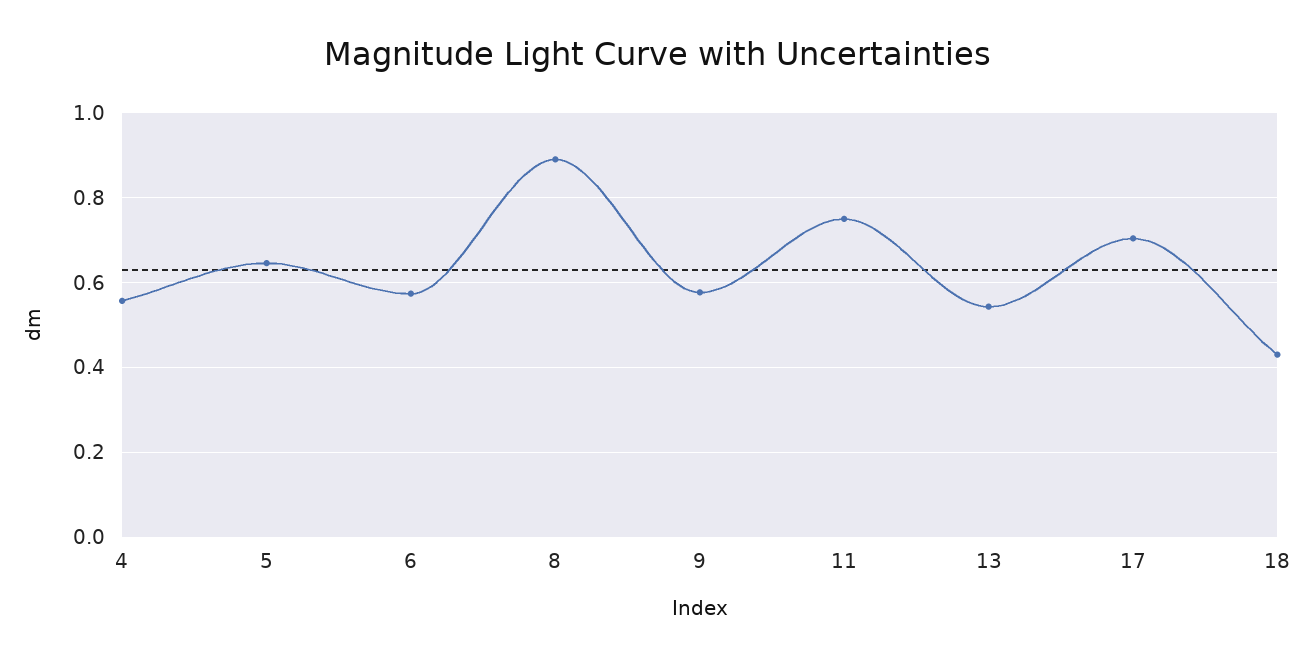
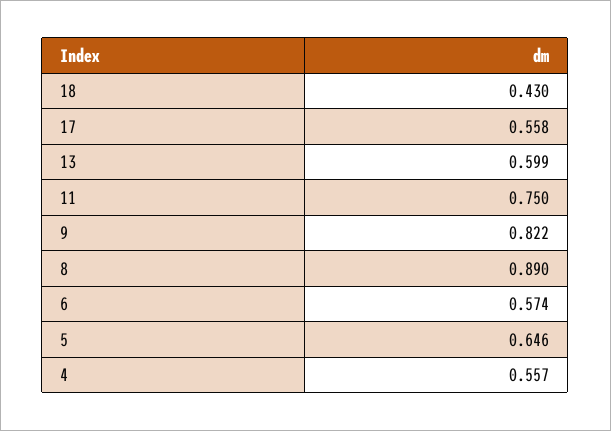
9: 0.58 -> 0.822
13: 0.54 -> 0.599
17: 0.7 -> 0.558

